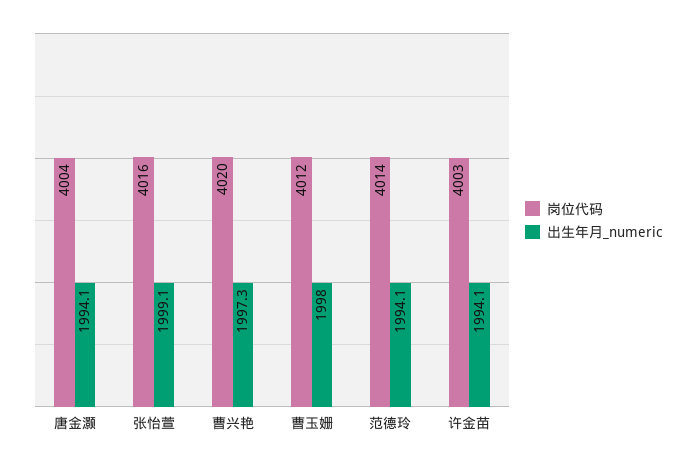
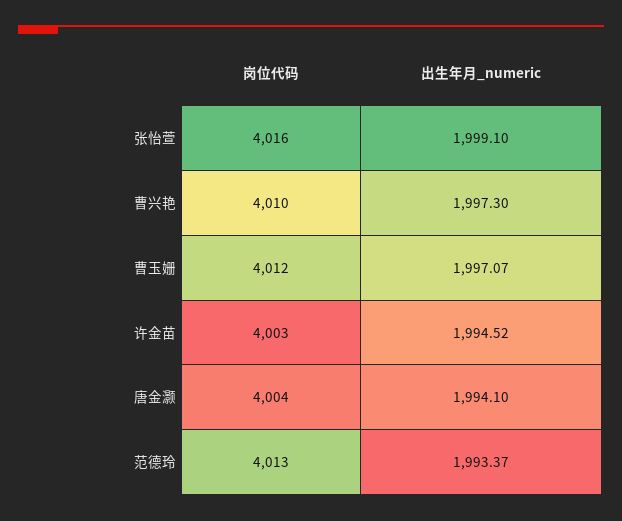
岗位代码, 曹兴艳: 4020 -> 4010
出生年月_numeric, 曹玉姗: 1998 -> 1997.07
岗位代码, 范德玲: 4014 -> 4013
出生年月_numeric, 范德玲: 1994.1 -> 1993.37
出生年月_numeric, 许金苗: 1994.1 -> 1994.52

